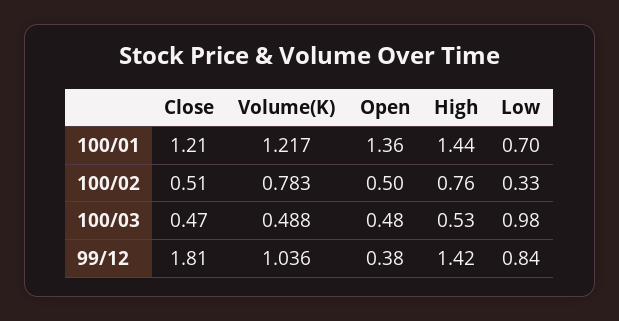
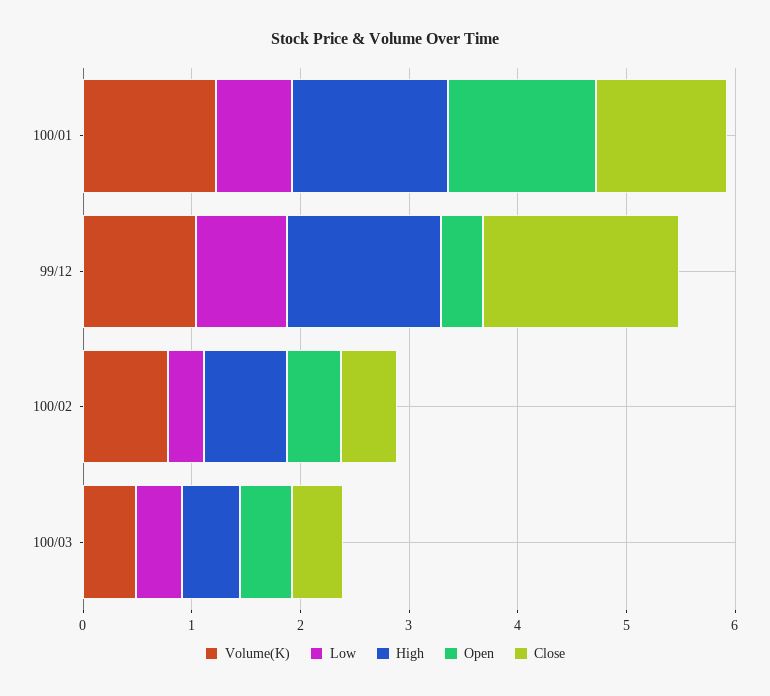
Low, 100/03: 0.98 -> 0.4

